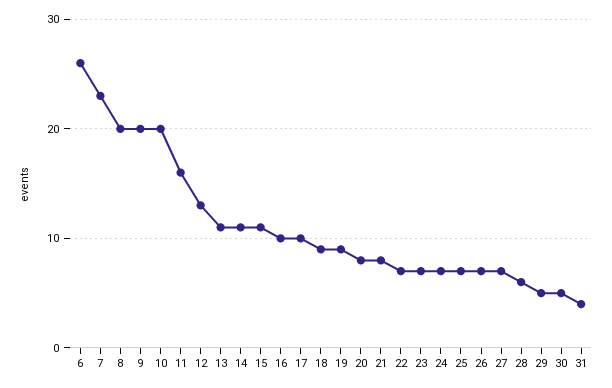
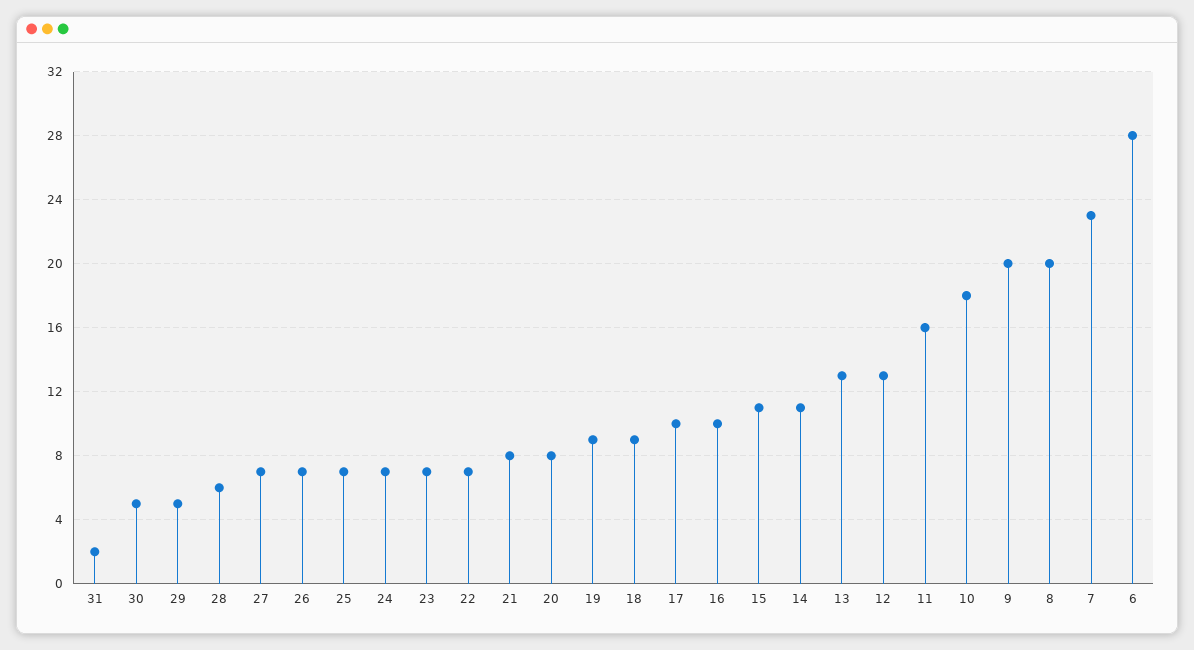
6: 26 -> 28
10: 20 -> 18
13: 11 -> 13
31: 4 -> 2

